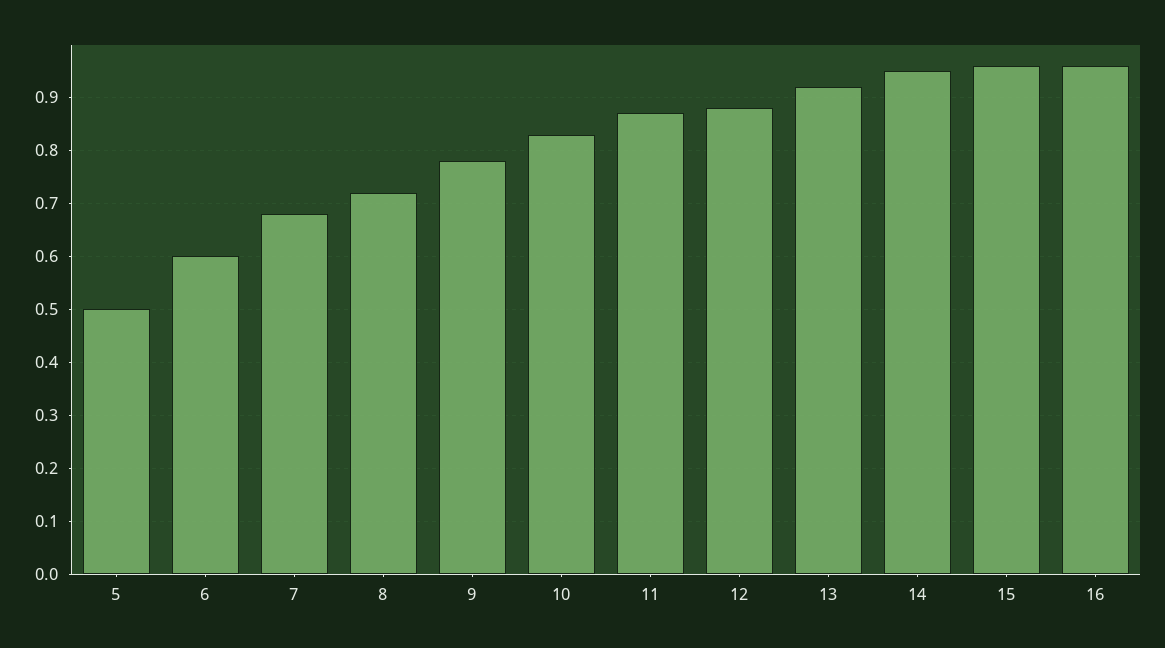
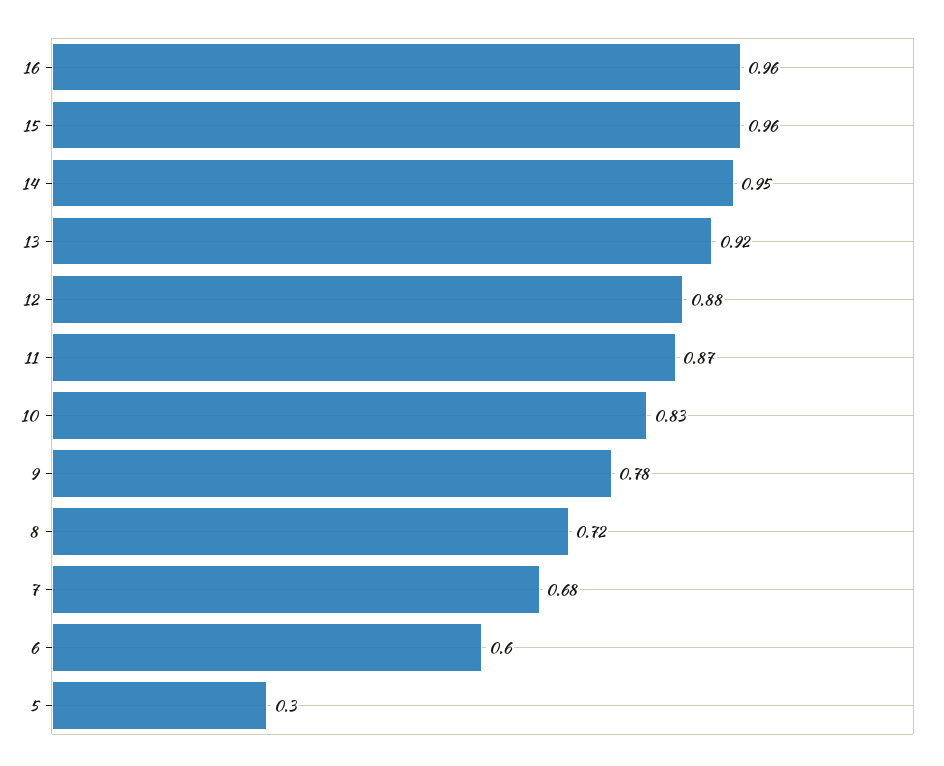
5: 0.5 -> 0.3

